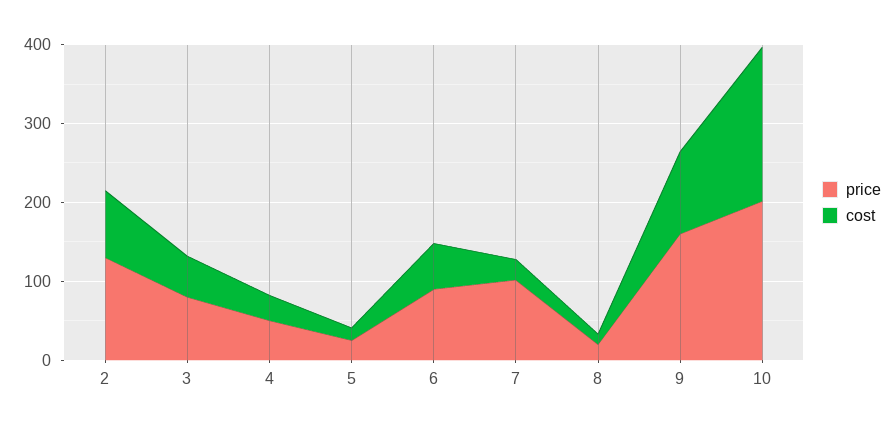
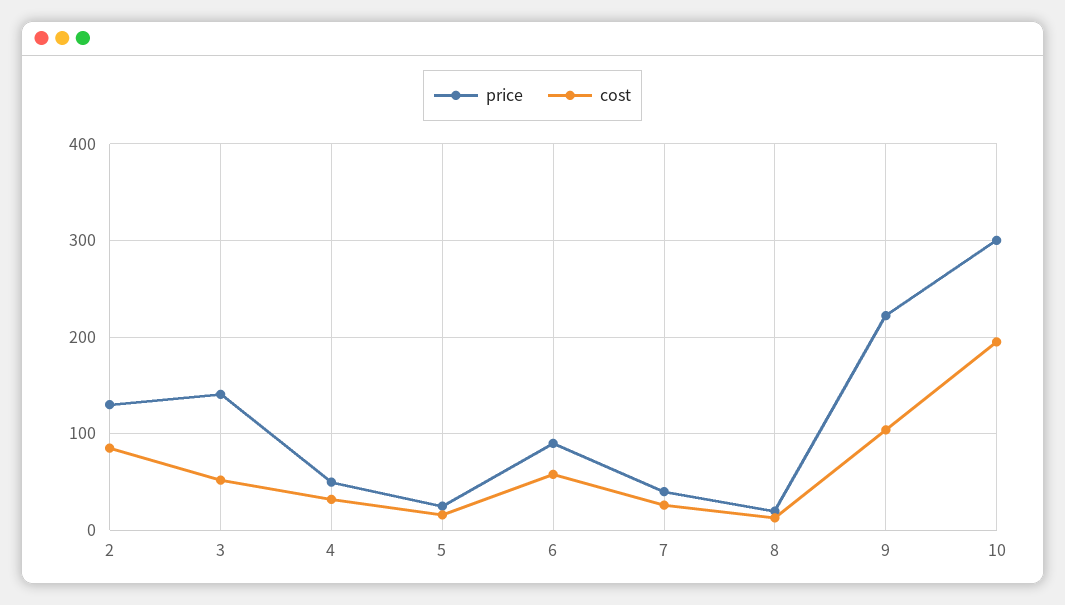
price, 3: 80 -> 140
price, 7: 100 -> 40
price, 9: 160 -> 220
price, 10: 200 -> 300

